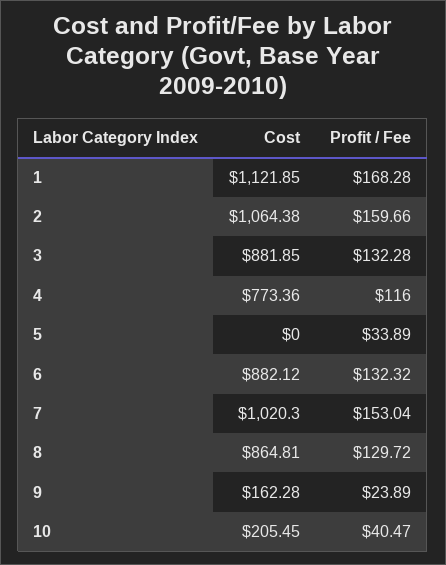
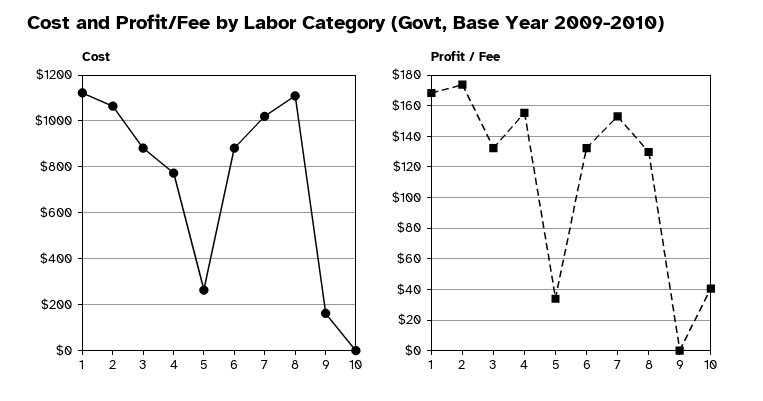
Profit / Fee, 2: 159.66 -> 175
Profit / Fee, 4: 116 -> 155
Cost, 5: 0 -> 250
Cost, 8: 864.81 -> 1100
Profit / Fee, 9: 23.89 -> 0
Cost, 10: 205.45 -> 0

